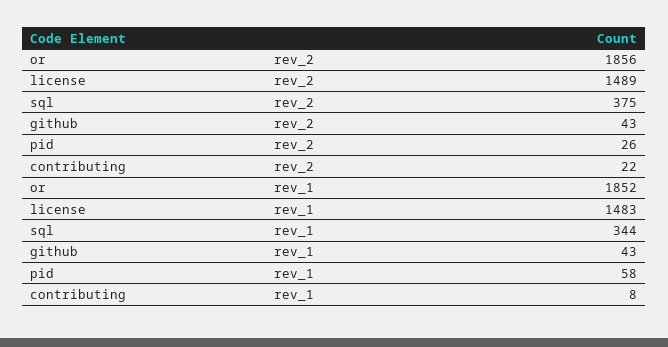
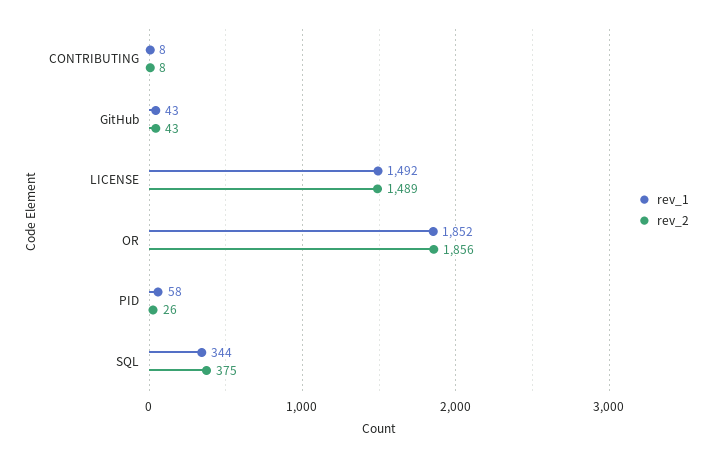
rev_2, contributing: 22 -> 8
rev_1, license: 1483 -> 1492

